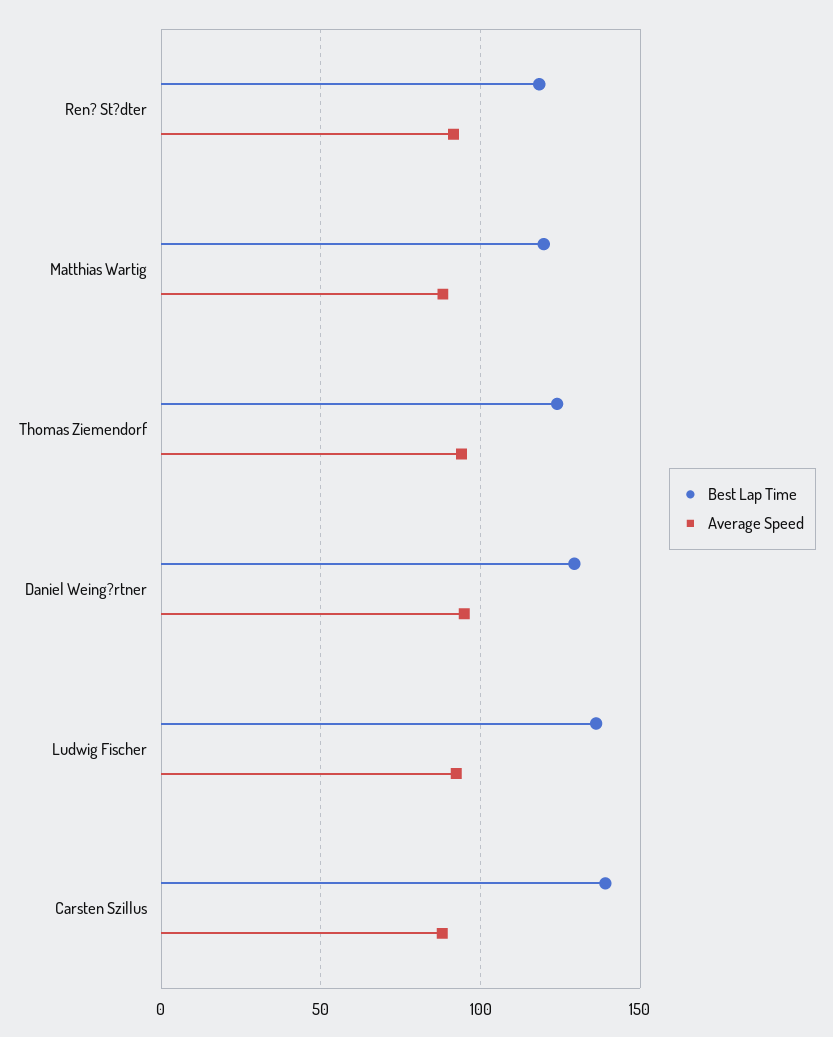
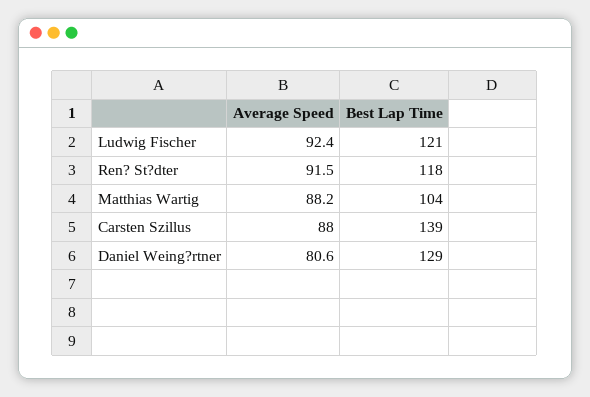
Best Lap Time, Matthias Wartig: 120 -> 104
Best Lap Time, Thomas Ziemendorf: 125 -> none
Average Speed, Thomas Ziemendorf: 95 -> none
Average Speed, Daniel Weing?rtner: 95 -> 80.6
Best Lap Time, Ludwig Fischer: 135 -> 121

